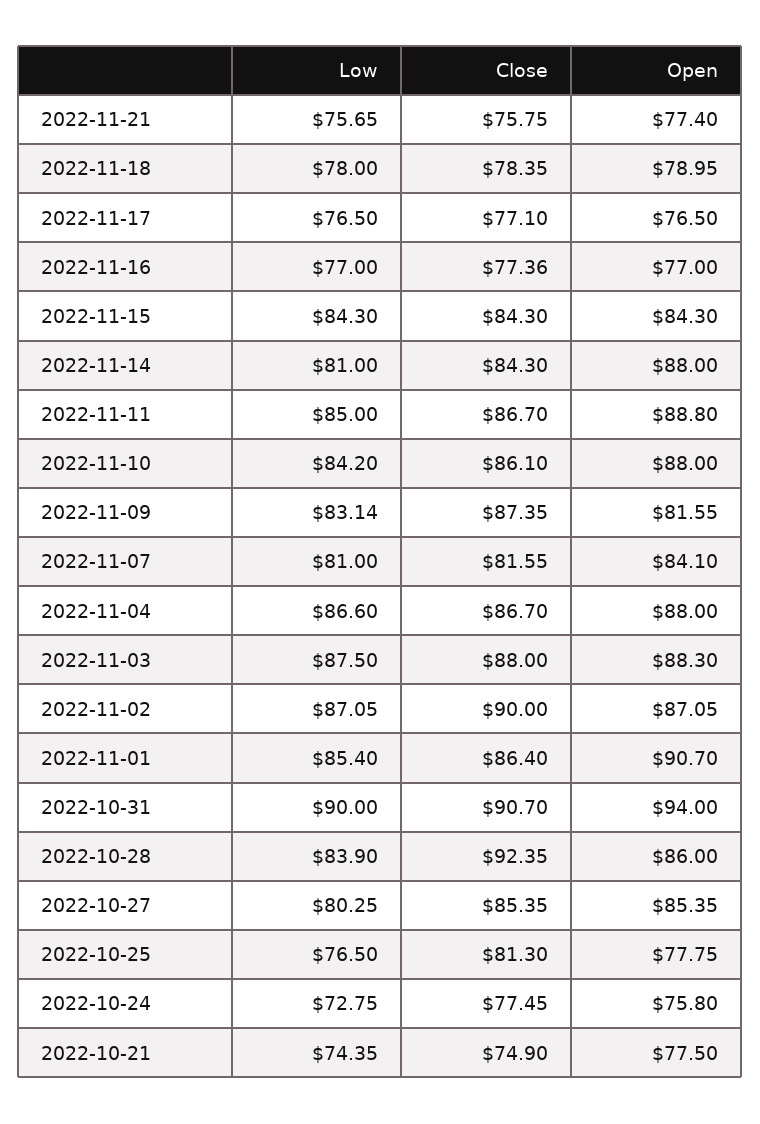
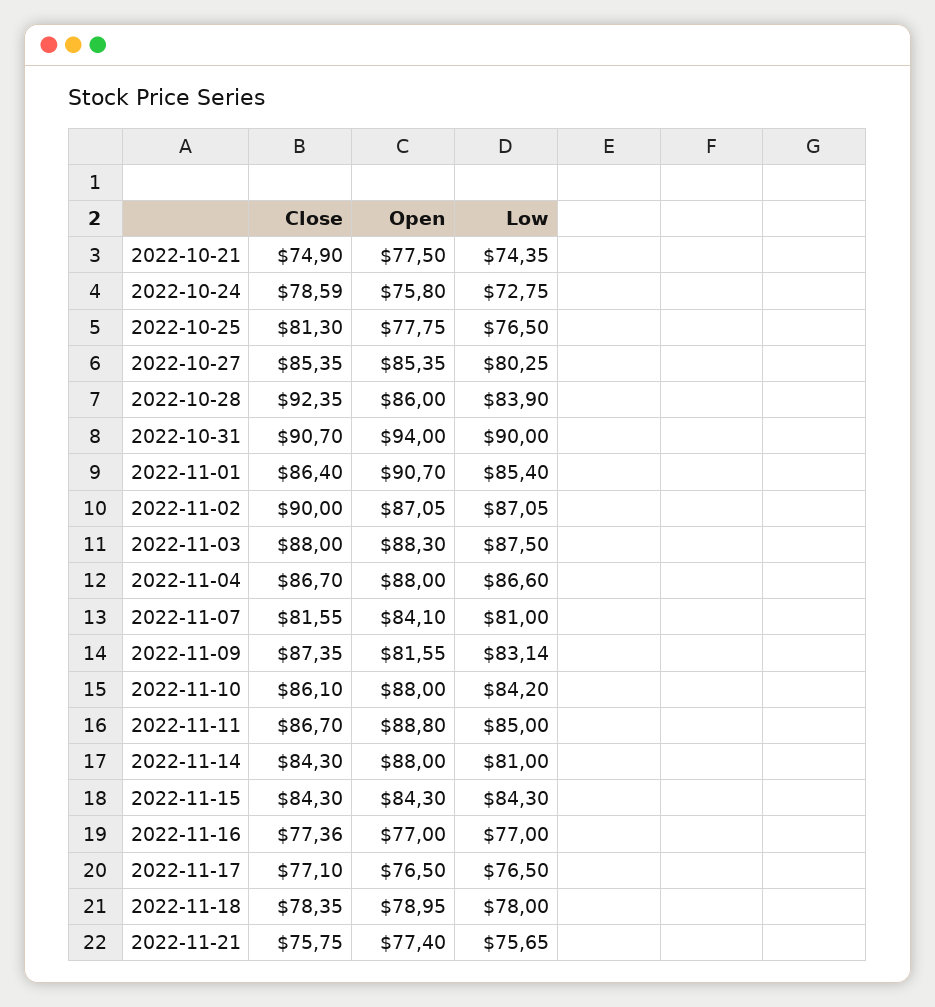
Close, 2022-10-24: 77.45 -> 78.59

